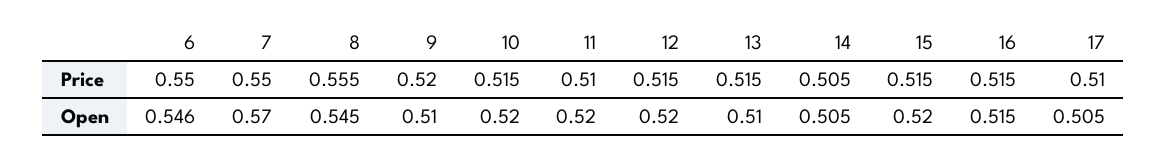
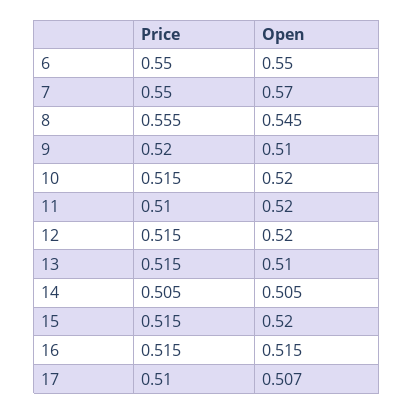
6, Open: 0.546 -> 0.55
17, Open: 0.505 -> 0.507

